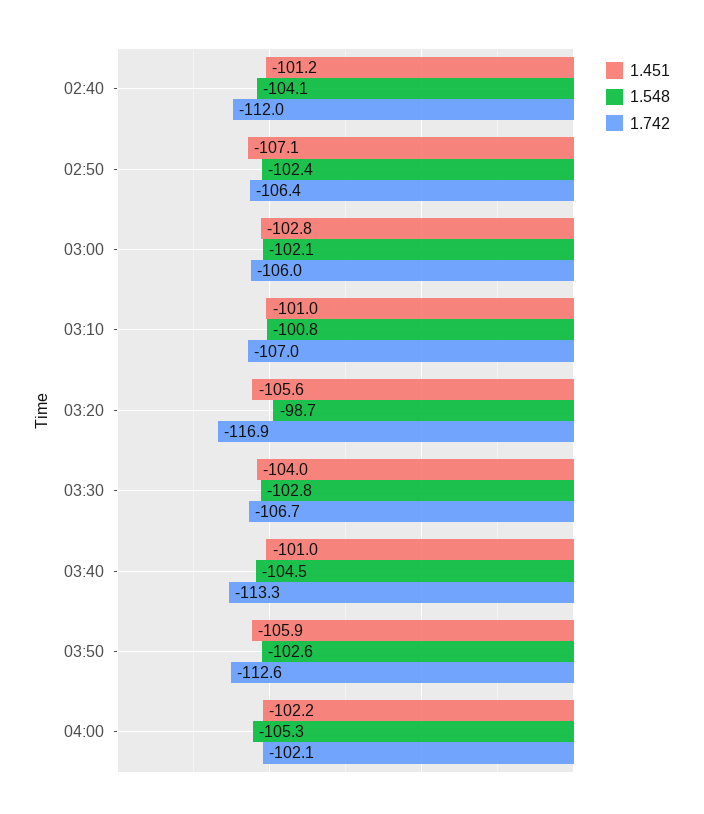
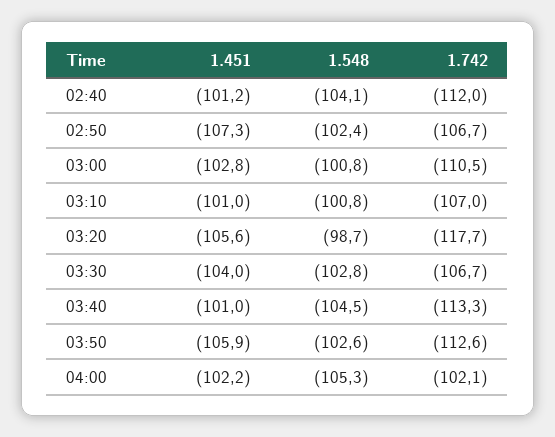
1.451, 02:50: -107.1 -> -107.3
1.742, 02:50: -106.4 -> -106.7
1.548, 03:00: -102.1 -> -100.8
1.742, 03:00: -106 -> -110.5
1.742, 03:20: -116.9 -> -117.7

